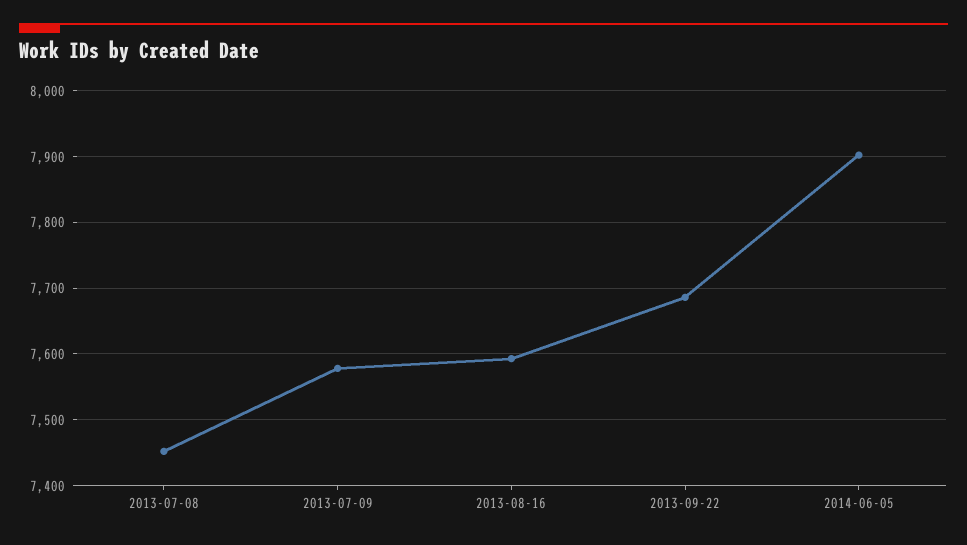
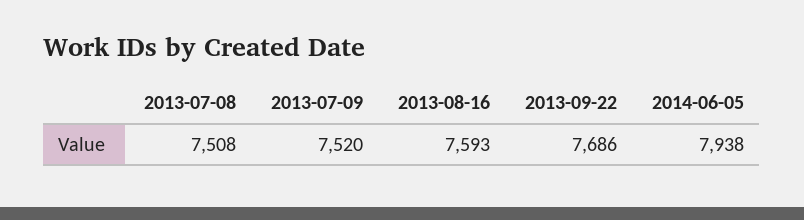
2013-07-08: 7450 -> 7508
2013-07-09: 7580 -> 7520
2014-06-05: 7900 -> 7938

